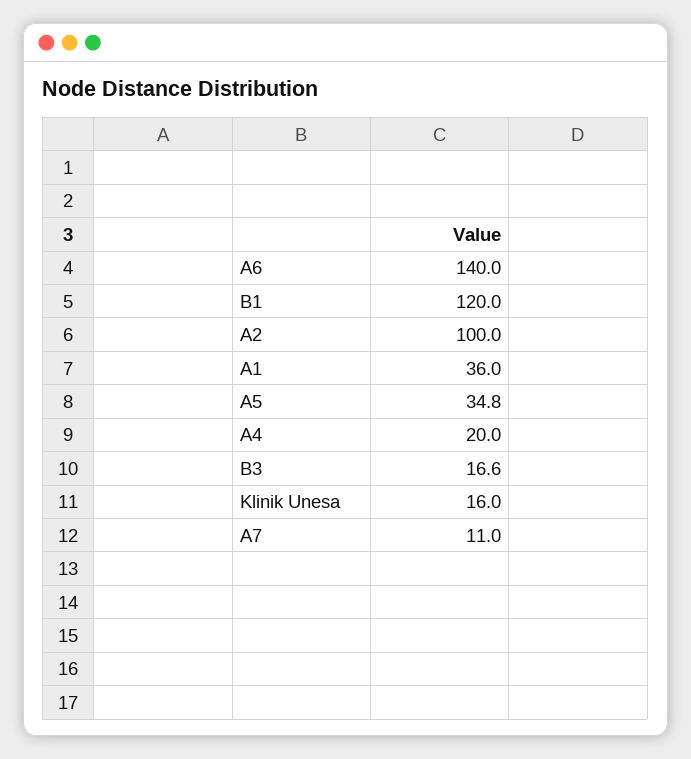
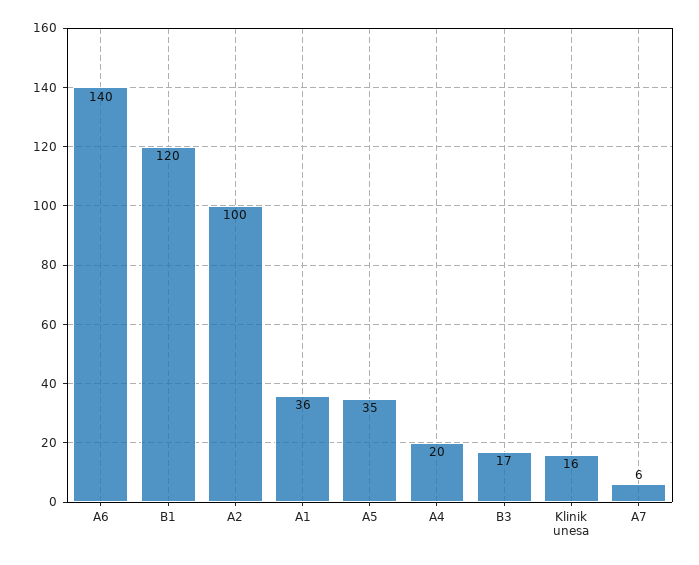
A7: 11 -> 6

